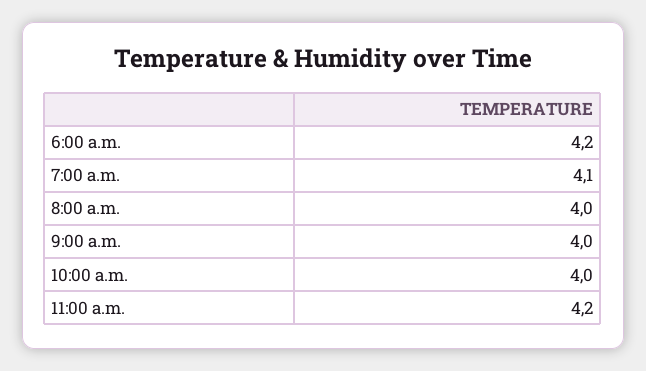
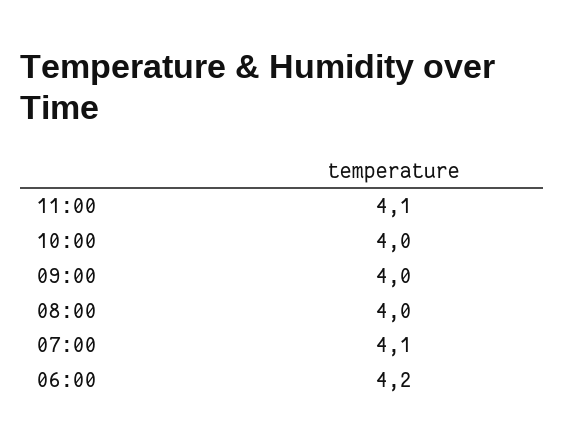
11:00 a.m.: 4.2 -> 4.1

